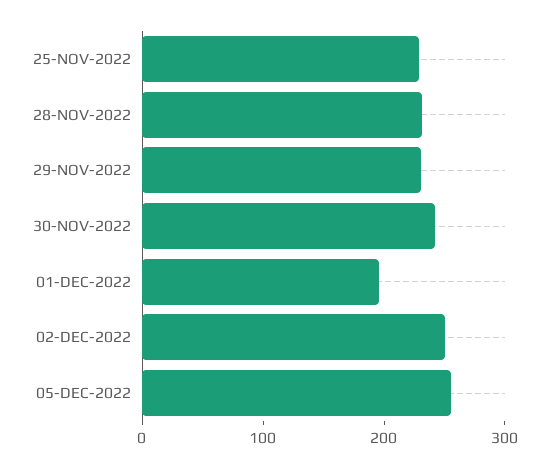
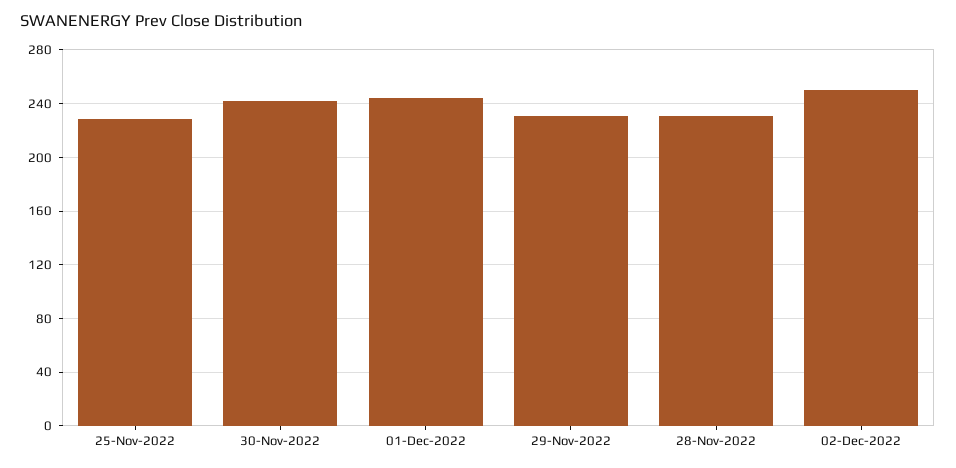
01-DEC-2022: 200 -> 245
05-DEC-2022: 260 -> none

